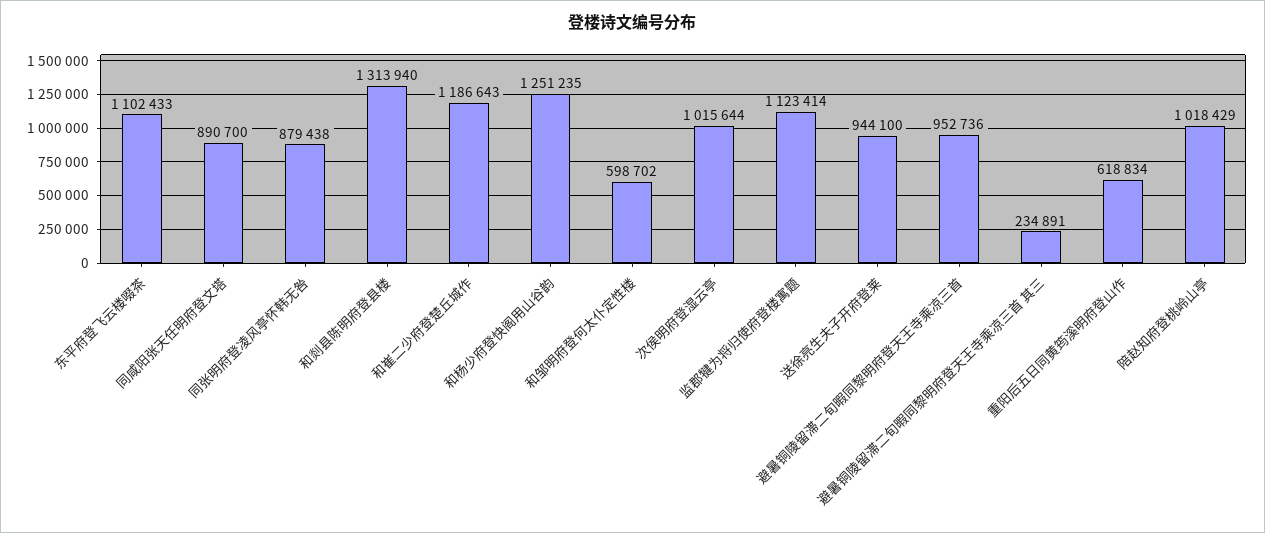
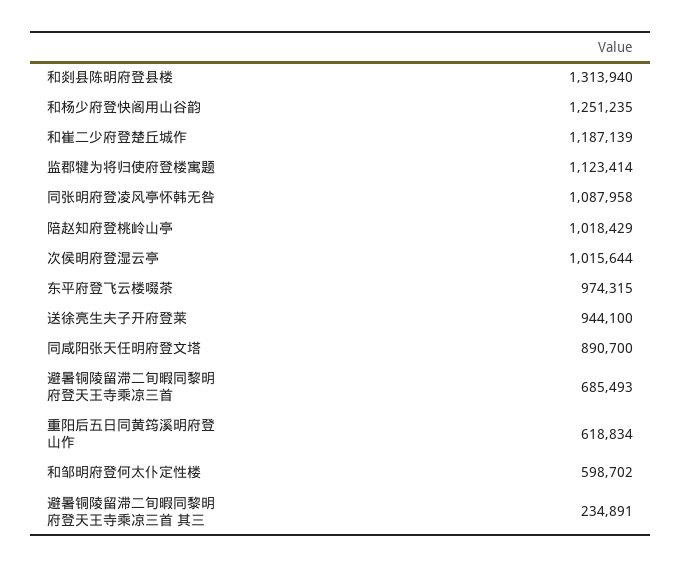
东平府登飞云楼啜茶: 1102433 -> 974315
同张明府登凌风亭怀韩无咎: 879438 -> 1087958
和崔二少府登楚丘城作: 1186643 -> 1187139
避暑铜陵留滞二旬暇同黎明府登天王寺乘凉三首: 952736 -> 685493

